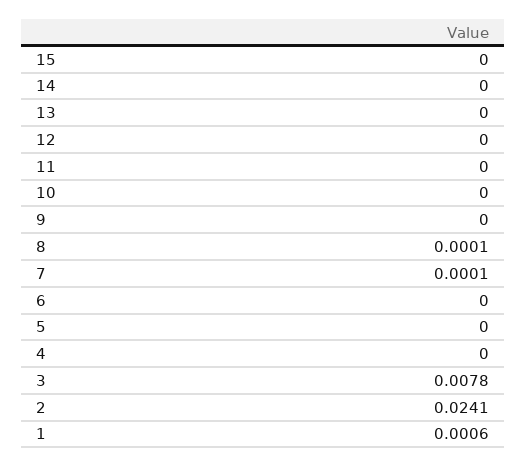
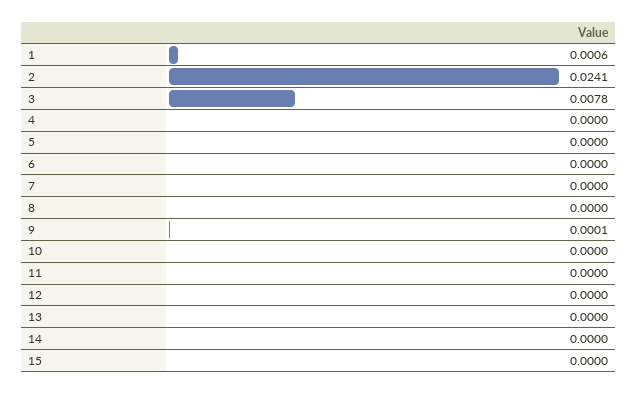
9: 0 -> 0.0001
8: 0.0001 -> 0
7: 0.0001 -> 0

